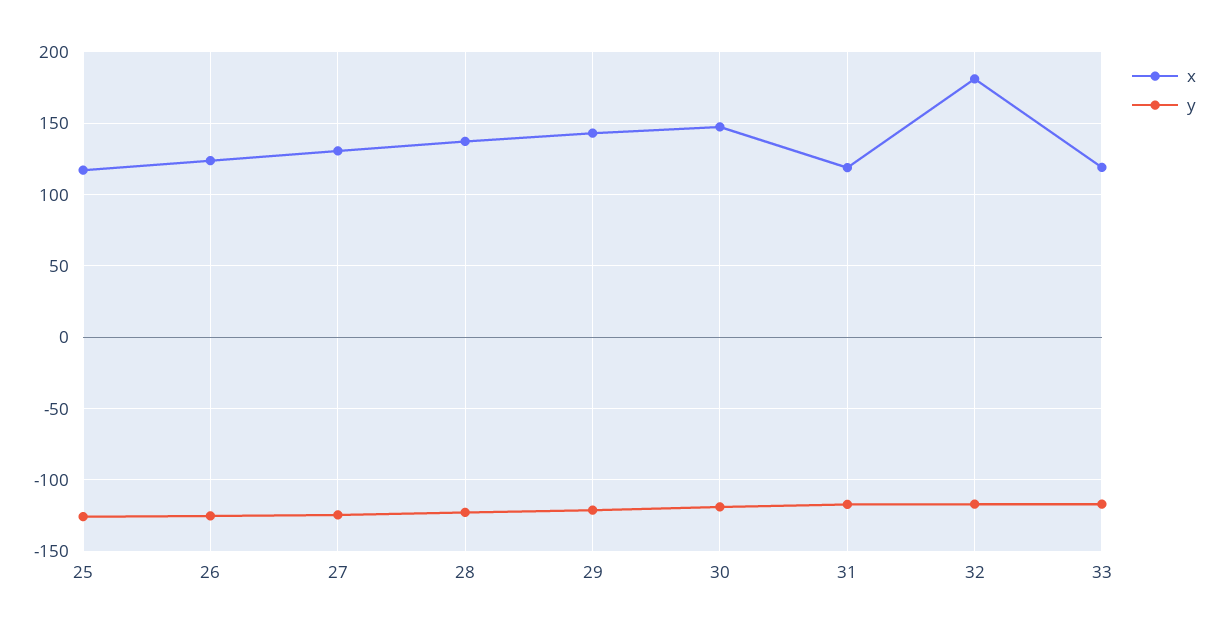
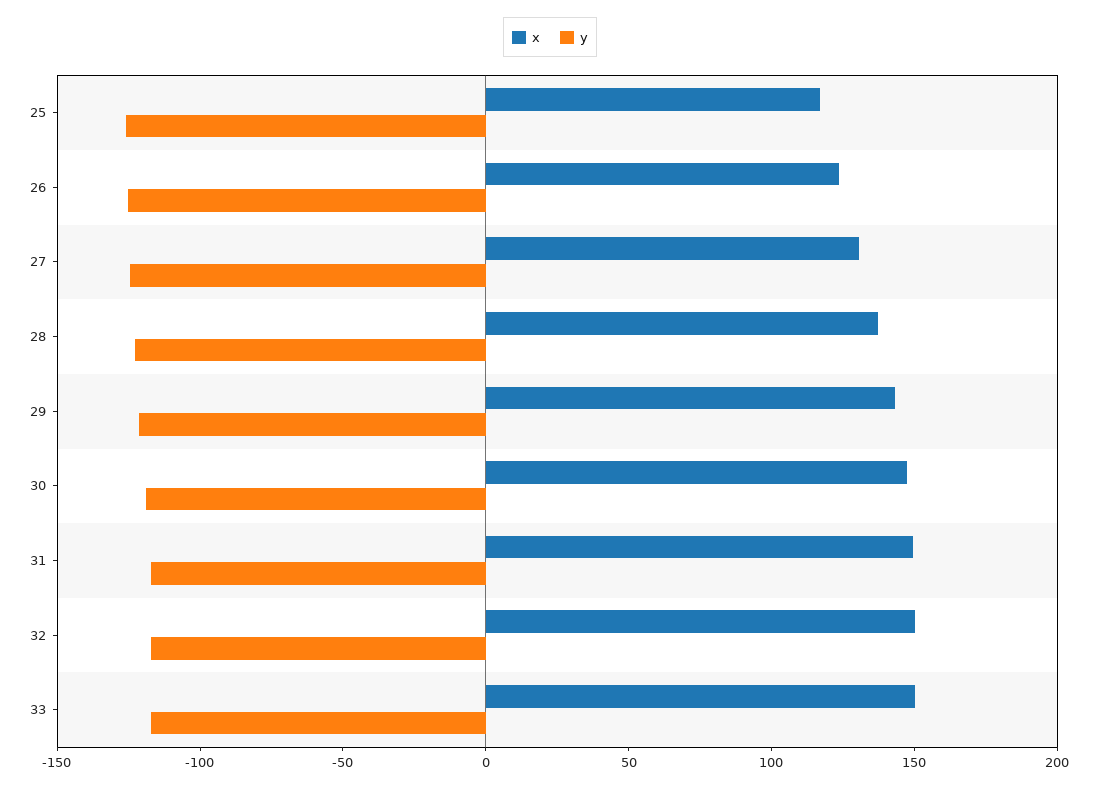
x, 31: 120 -> 150
x, 32: 180 -> 150
x, 33: 120 -> 150

